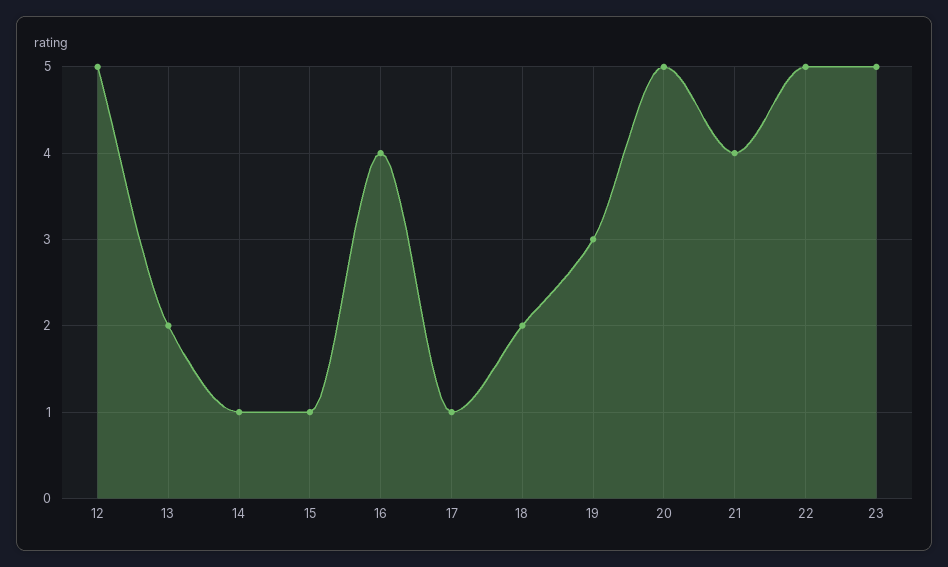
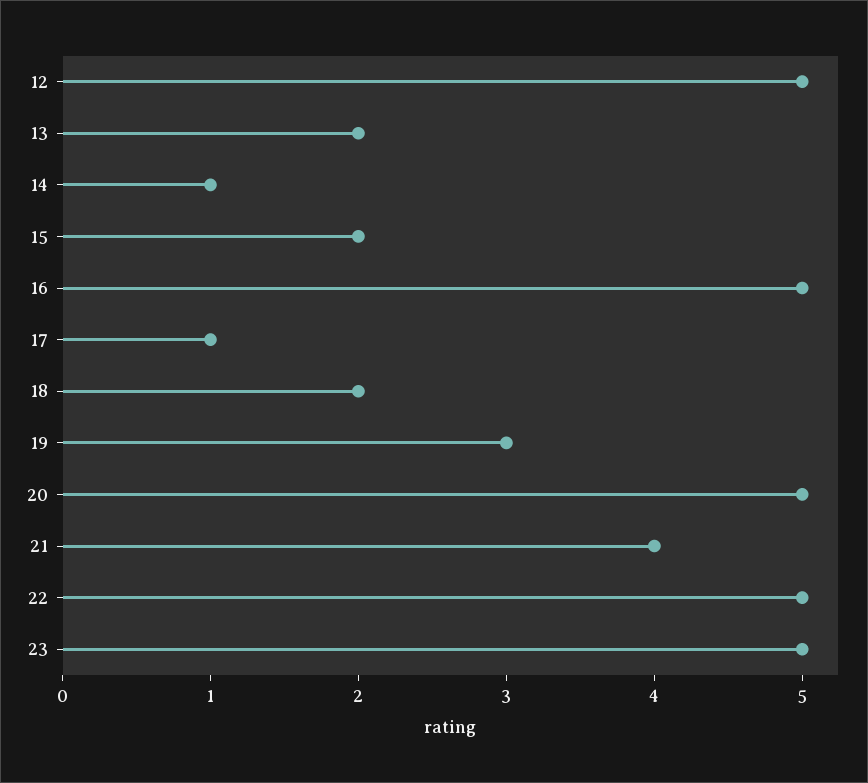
15: 1 -> 2
16: 4 -> 5

